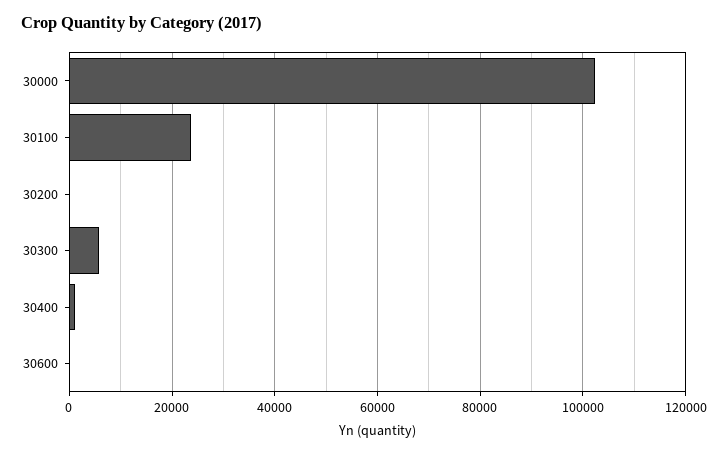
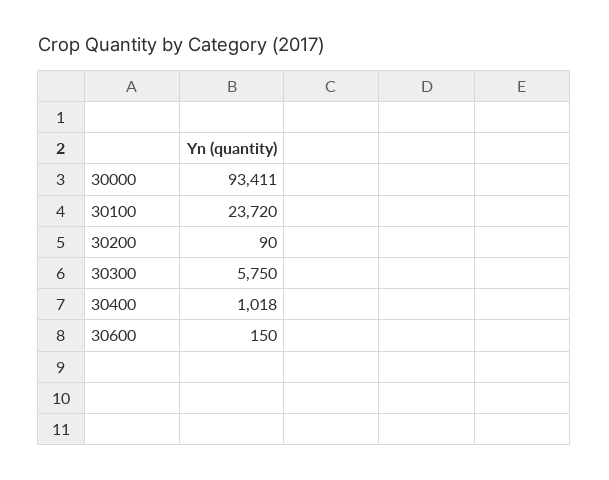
30000: 102000 -> 93411

